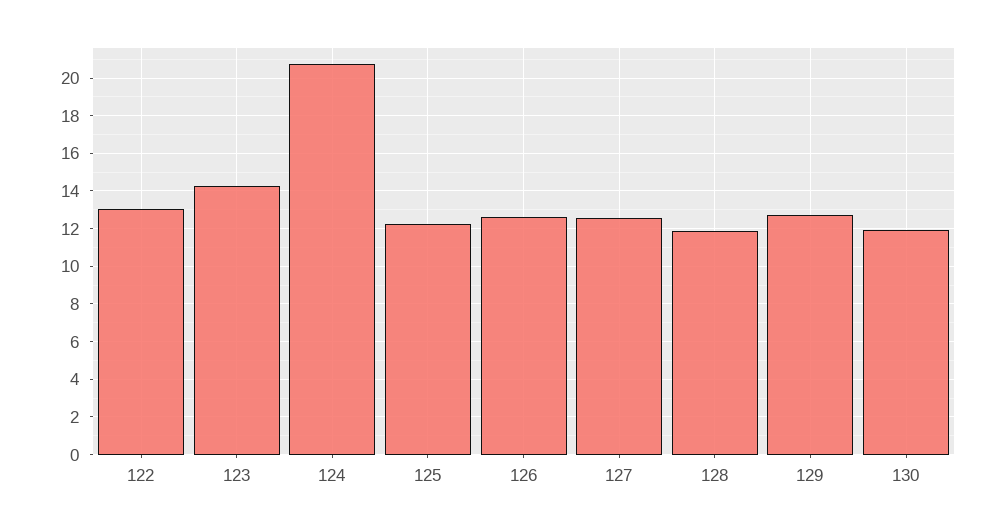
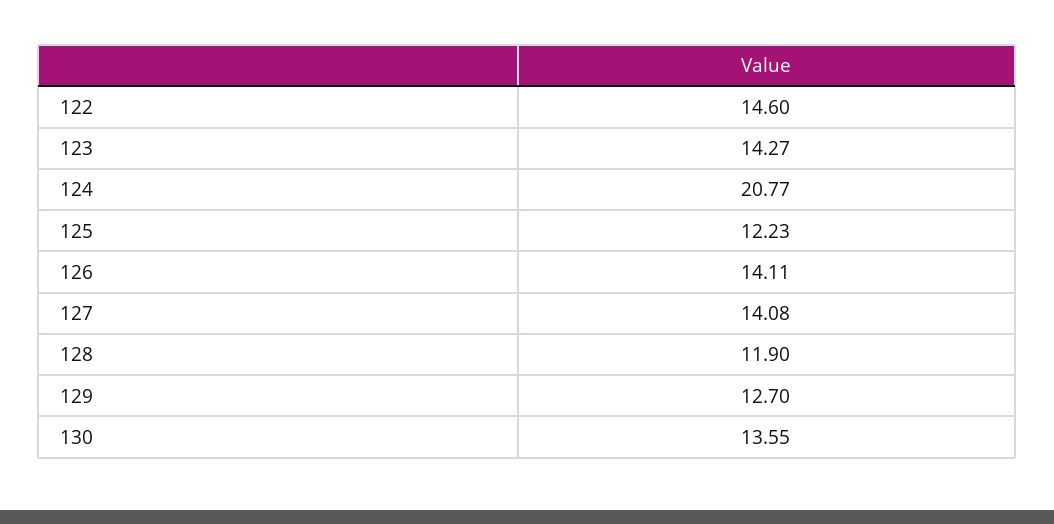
122: 13 -> 14.6
126: 12.5 -> 14.11
127: 12.5 -> 14.08
130: 12 -> 13.55

